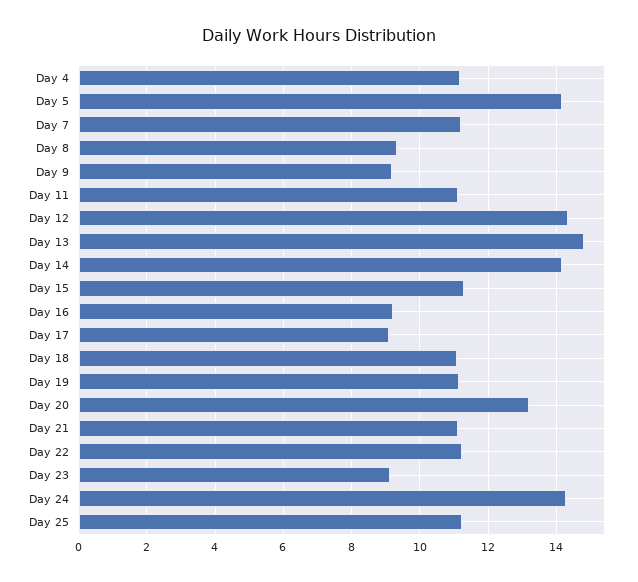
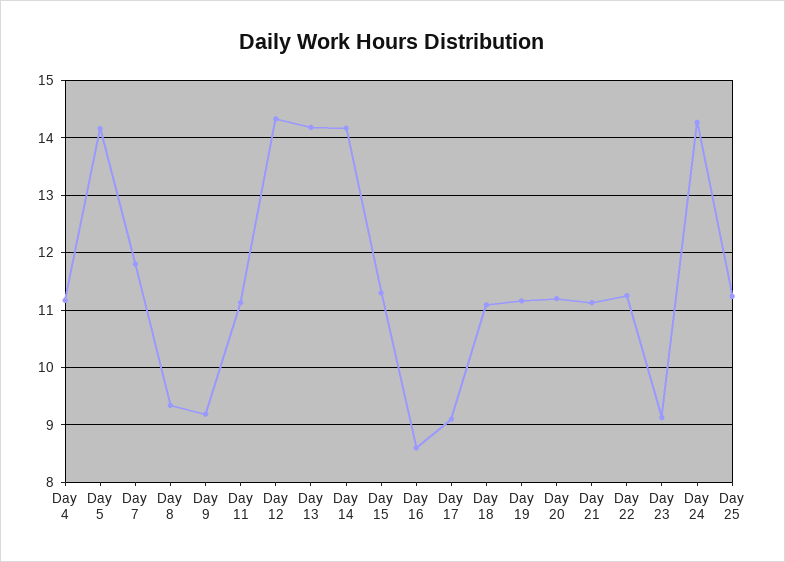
Day 7: 11.2 -> 11.8
Day 13: 14.8 -> 14.2
Day 16: 9.2 -> 8.6
Day 20: 13.2 -> 11.2

